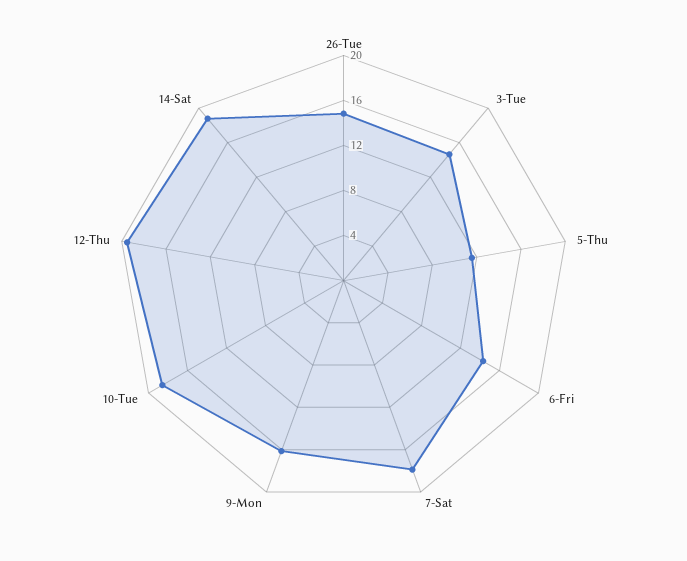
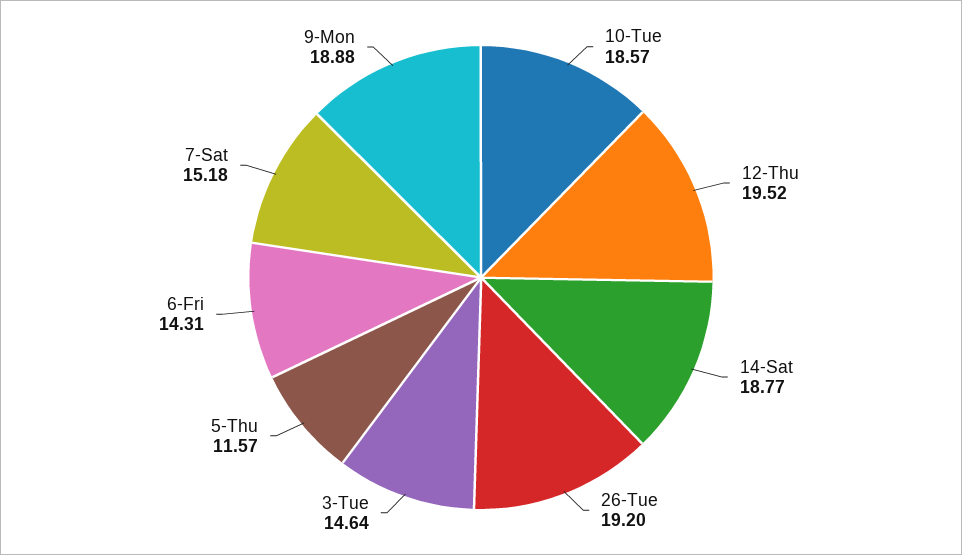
26-Tue: 15 -> 19.2
7-Sat: 18 -> 15.18
9-Mon: 16 -> 18.88

